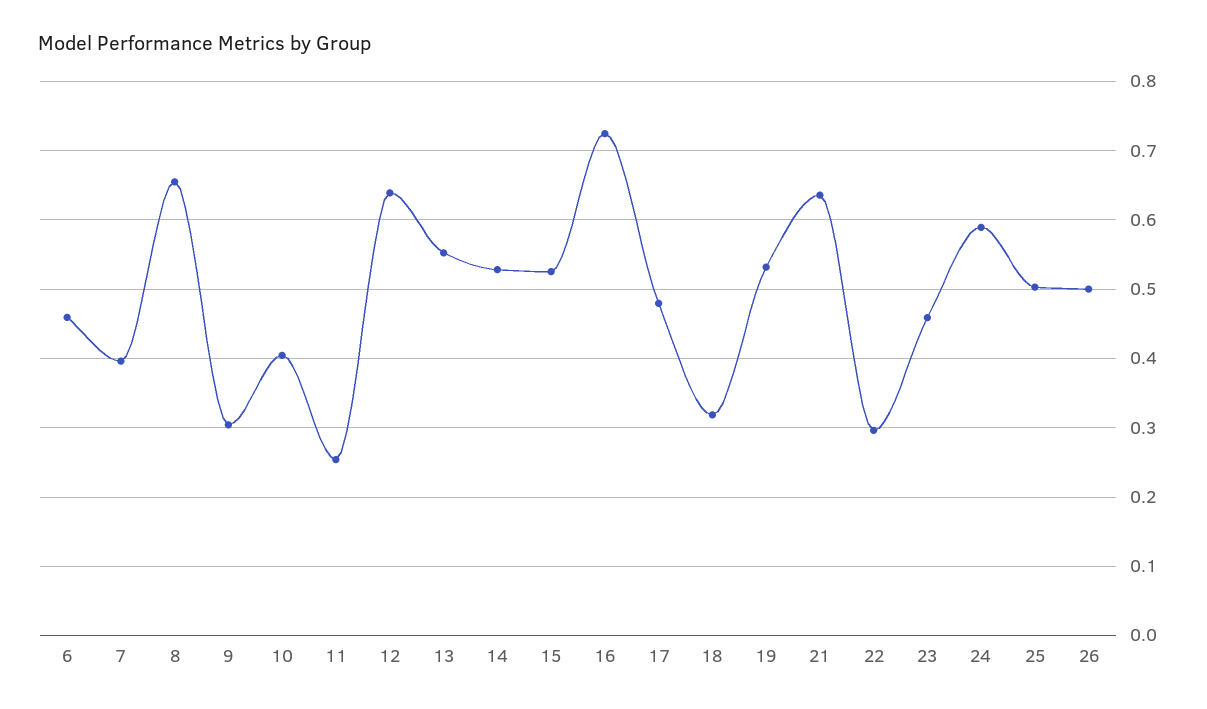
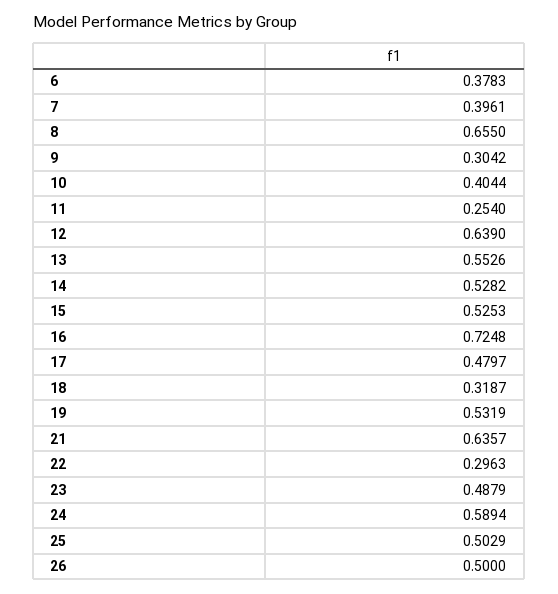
6: 0.46 -> 0.3783
23: 0.46 -> 0.4879

